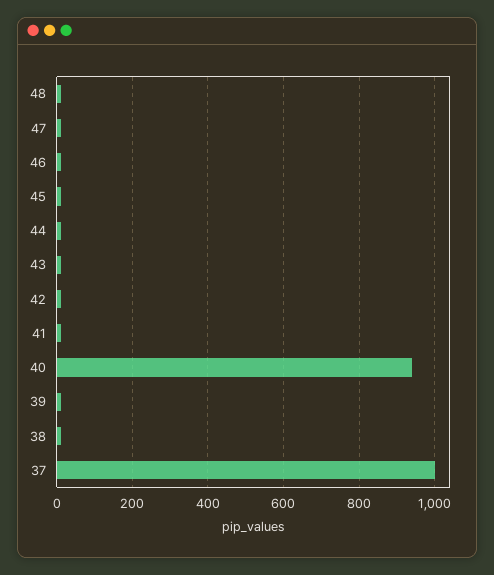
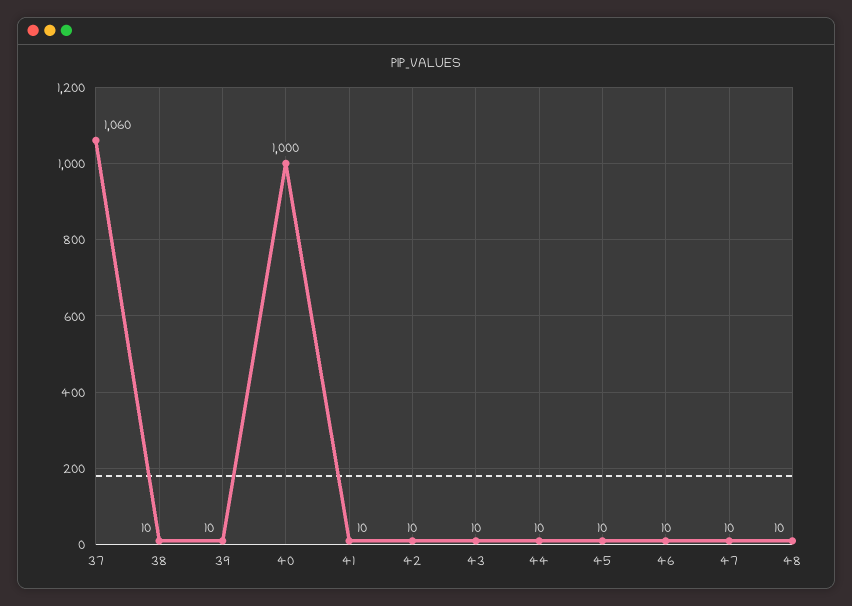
40: 940 -> 1000
37: 1000 -> 1060

